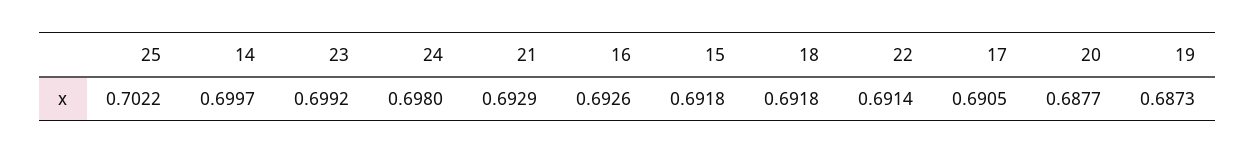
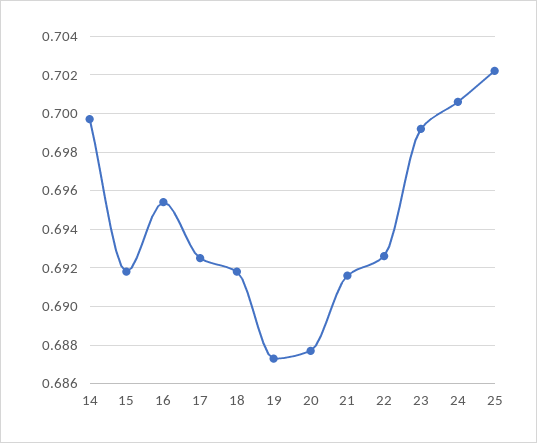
24: 0.698 -> 0.7005
21: 0.6929 -> 0.6915
16: 0.6926 -> 0.6955
22: 0.6914 -> 0.6925
17: 0.6905 -> 0.6925

